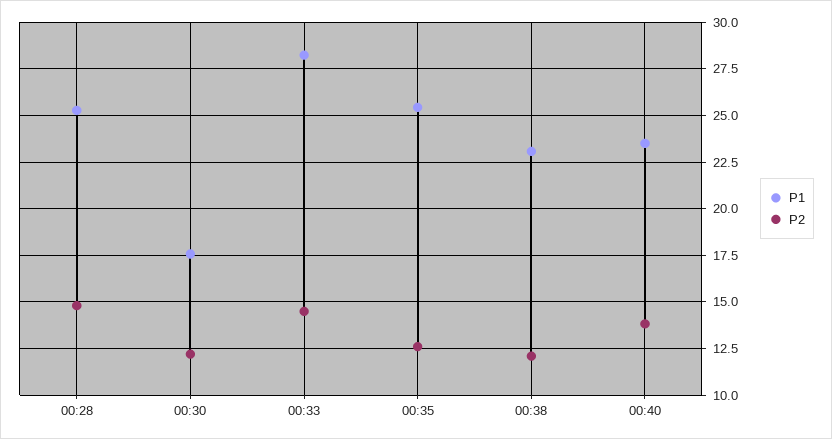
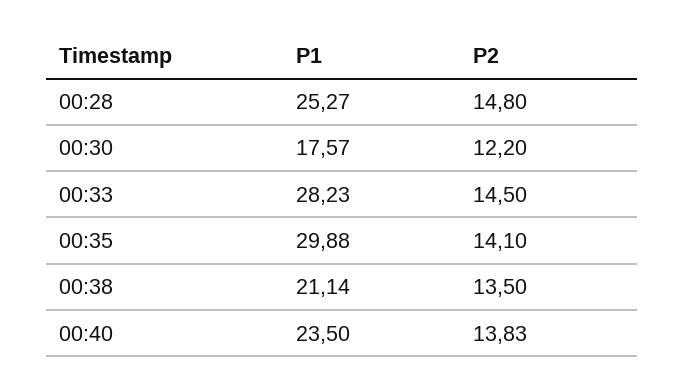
P1, 00:35: 25.5 -> 29.88
P2, 00:35: 12.5 -> 14.1
P1, 00:38: 23 -> 21.14
P2, 00:38: 12 -> 13.5

